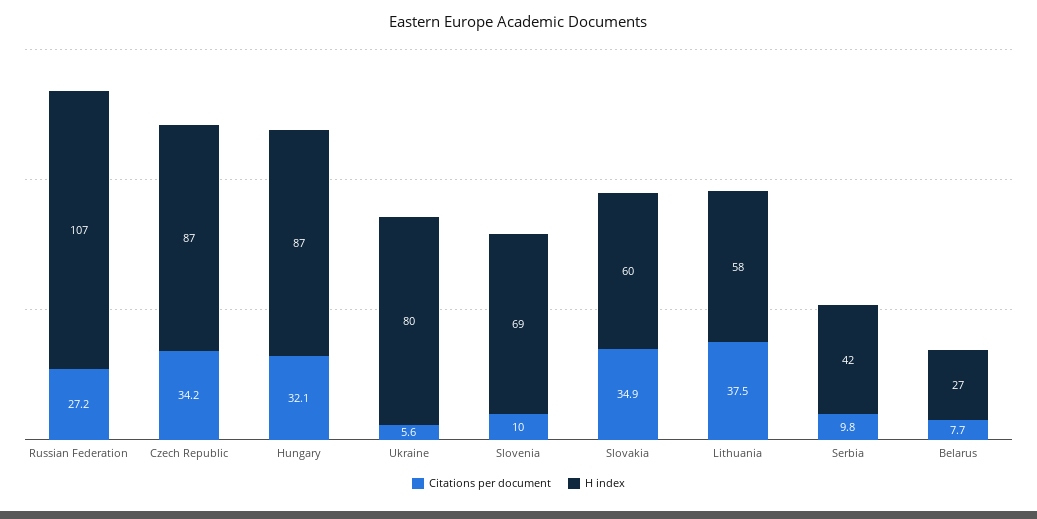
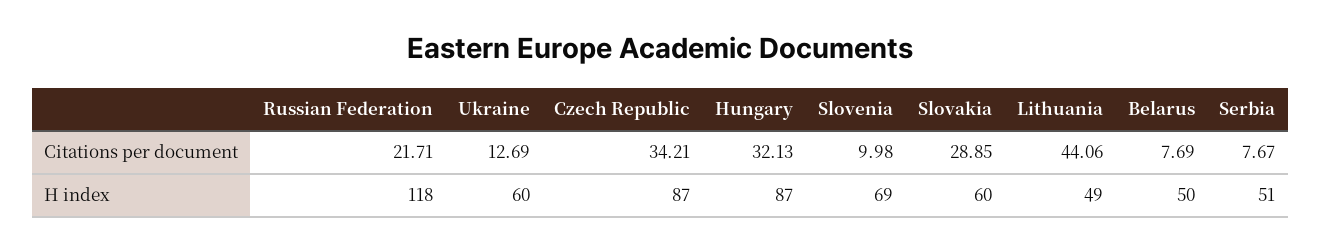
Citations per document, Russian Federation: 27.2 -> 21.71
H index, Russian Federation: 107 -> 118
Citations per document, Ukraine: 5.6 -> 12.69
H index, Ukraine: 80 -> 60
Citations per document, Slovakia: 34.9 -> 28.85
Citations per document, Lithuania: 37.5 -> 44.06
H index, Lithuania: 58 -> 49
Citations per document, Serbia: 9.8 -> 7.67
H index, Serbia: 42 -> 51
H index, Belarus: 27 -> 50

